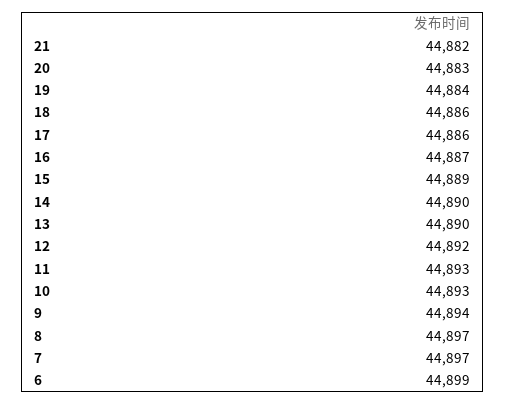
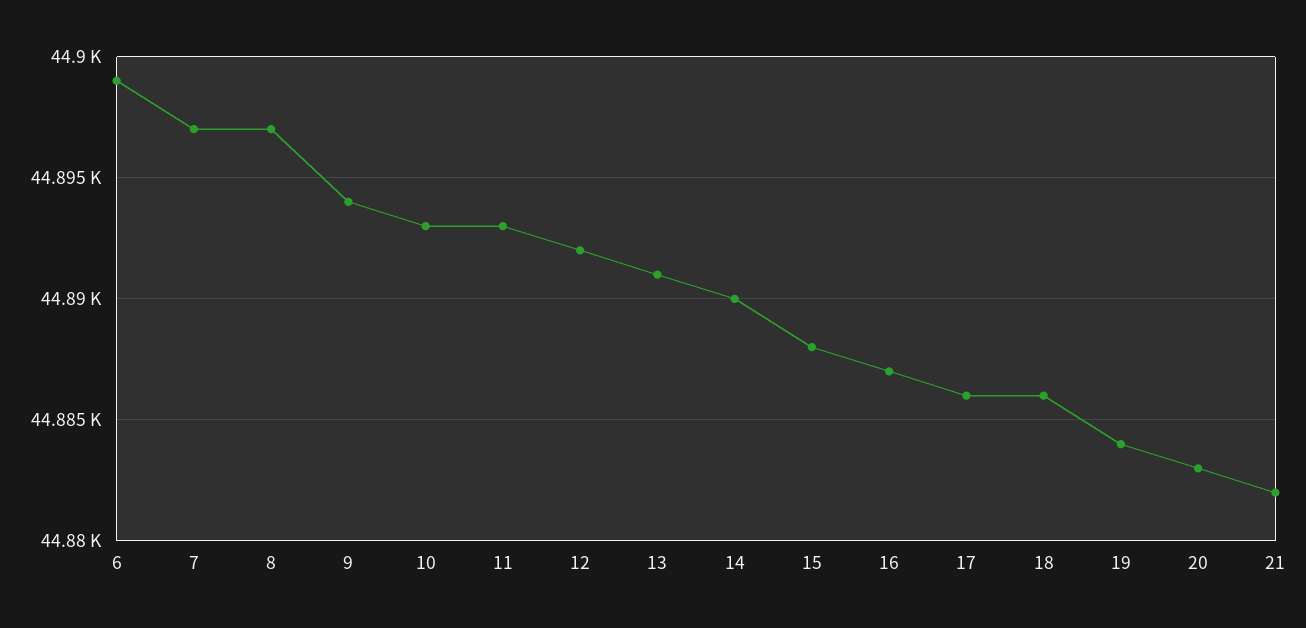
15: 44889 -> 44888
13: 44890 -> 44891

